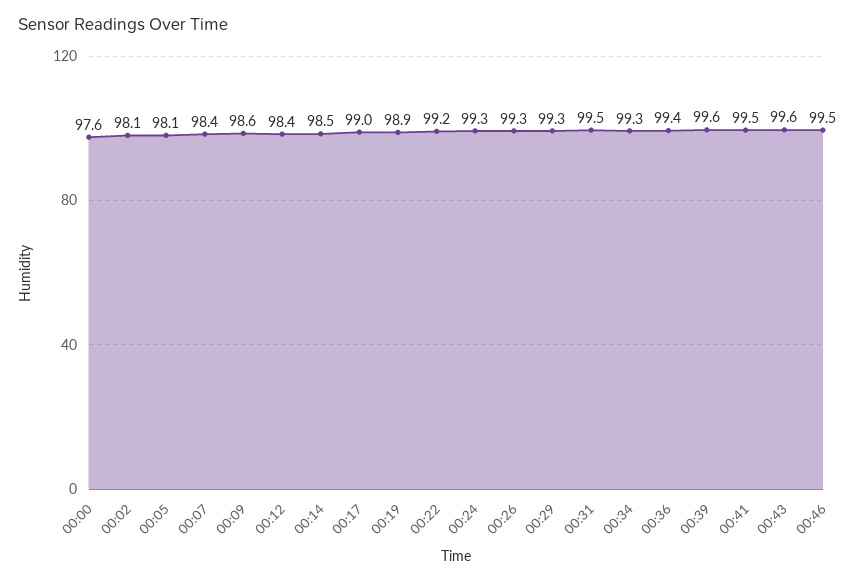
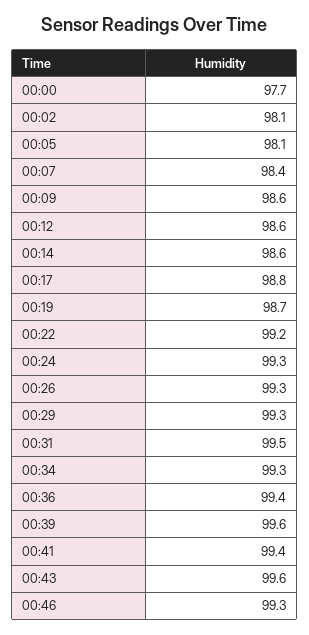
00:00: 97.6 -> 97.7
00:12: 98.4 -> 98.6
00:14: 98.5 -> 98.6
00:17: 99 -> 98.8
00:19: 98.9 -> 98.7
00:41: 99.5 -> 99.4
00:46: 99.5 -> 99.3

